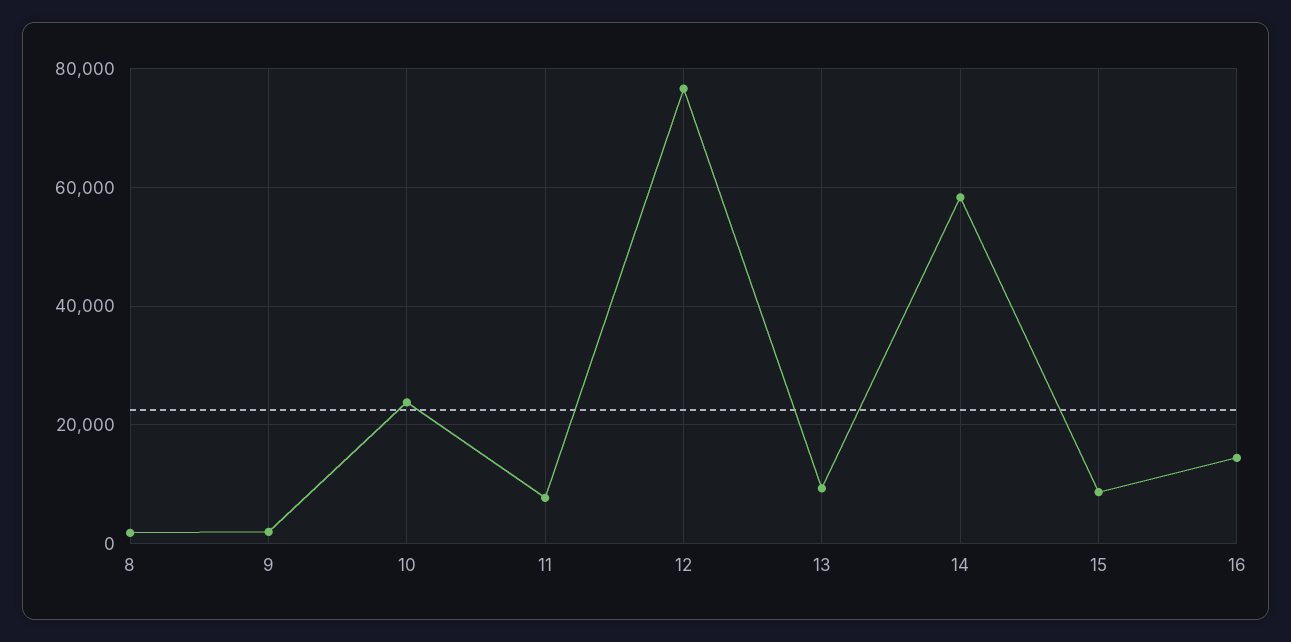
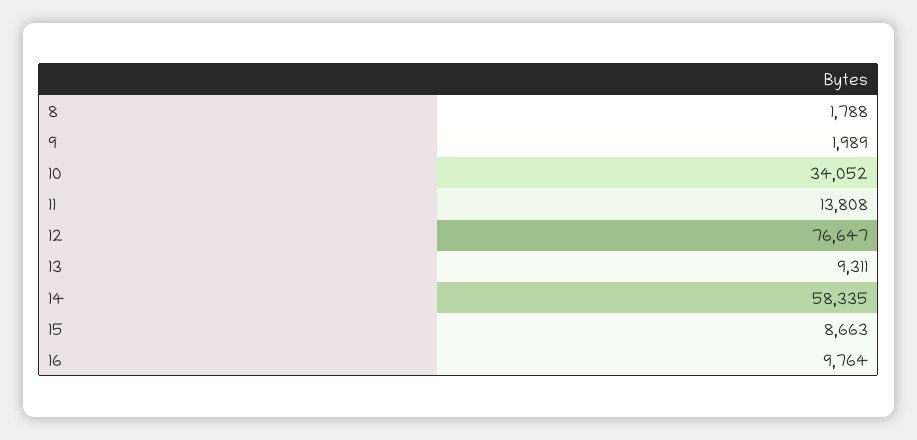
10: 24000 -> 34052
11: 8000 -> 13808
16: 14000 -> 9764

